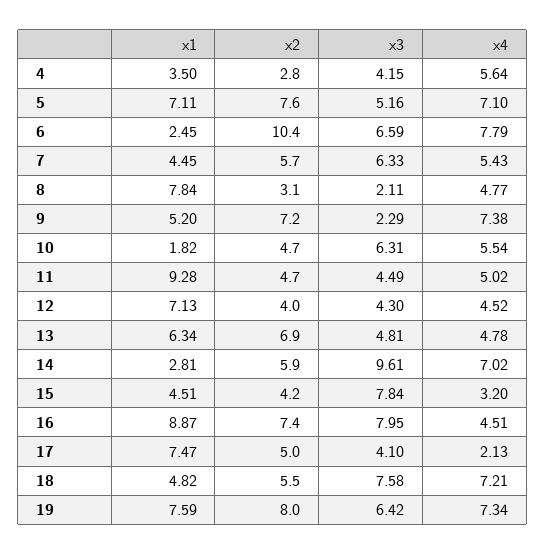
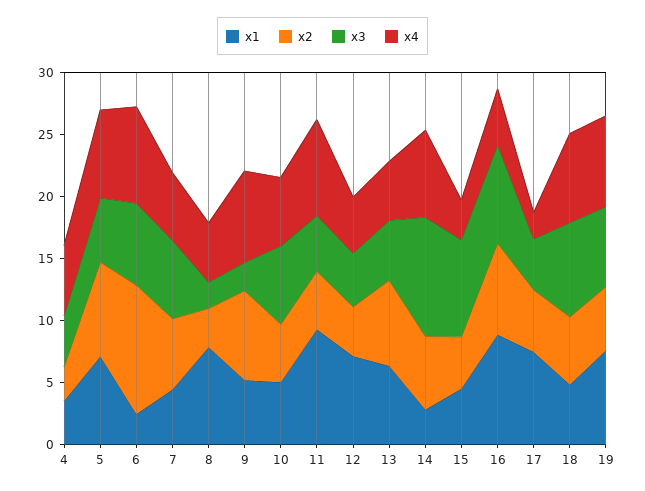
x1, 10: 1.82 -> 5
x4, 11: 5.02 -> 8
x2, 19: 8 -> 5

